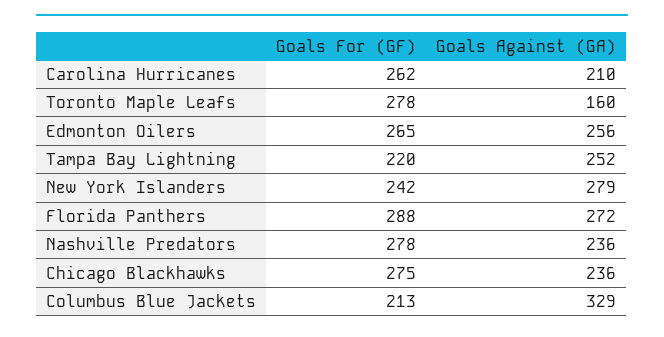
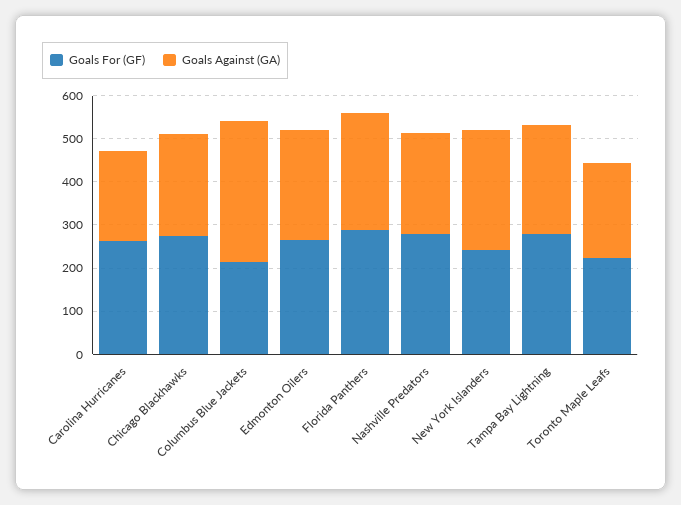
Goals For (GF), Toronto Maple Leafs: 278 -> 220
Goals Against (GA), Toronto Maple Leafs: 160 -> 220
Goals For (GF), Tampa Bay Lightning: 220 -> 280

